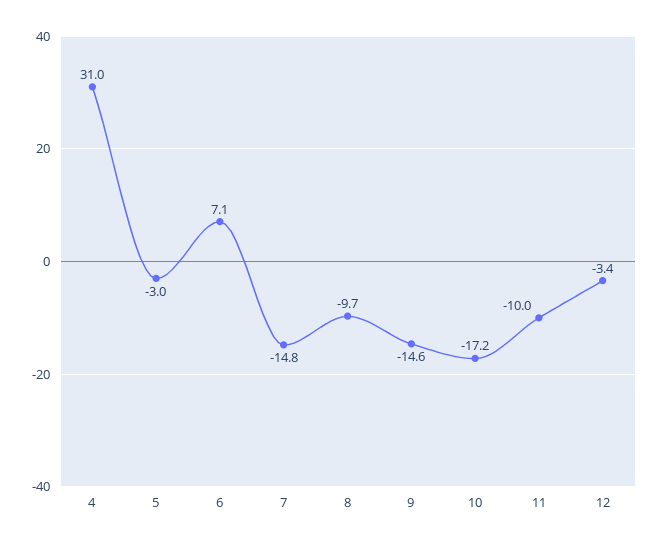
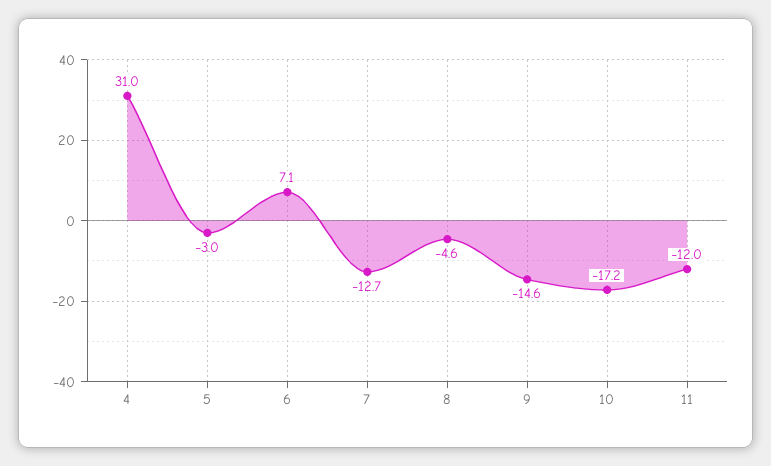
7: -14.8 -> -12.7
8: -9.7 -> -4.6
11: -10 -> -12
12: -3.4 -> none

